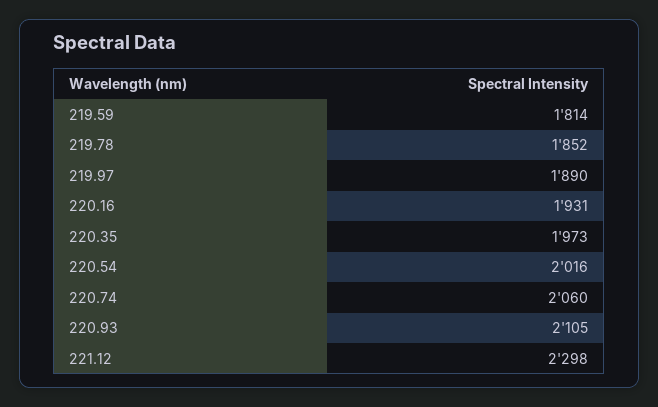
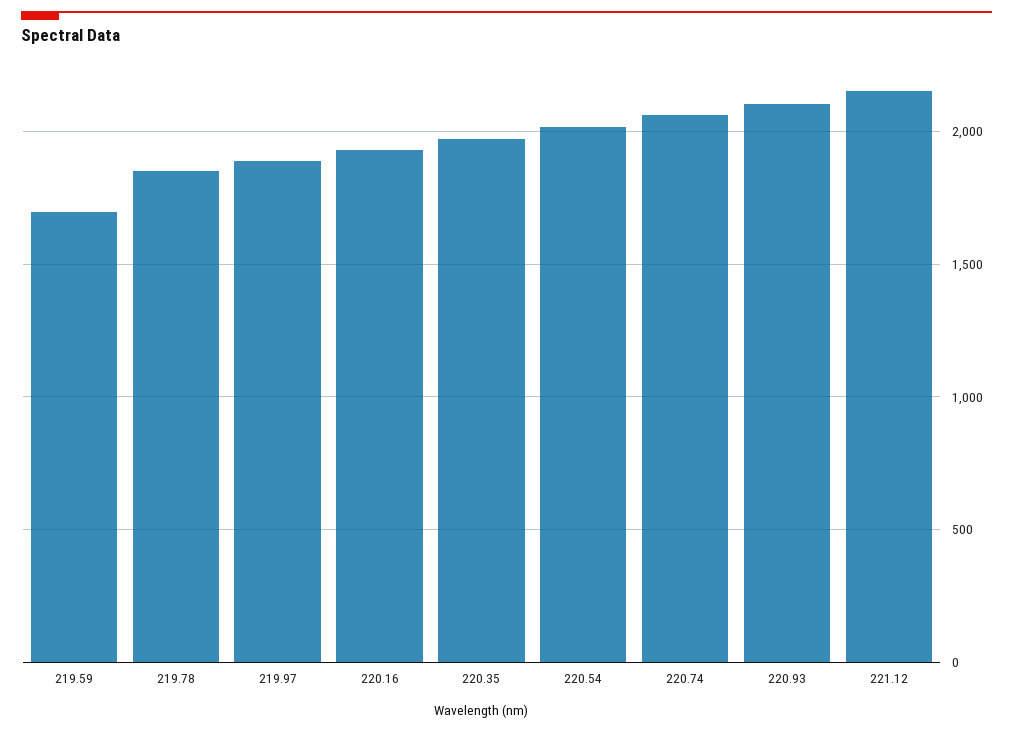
219.59: 1814 -> 1700
221.12: 2298 -> 2150

